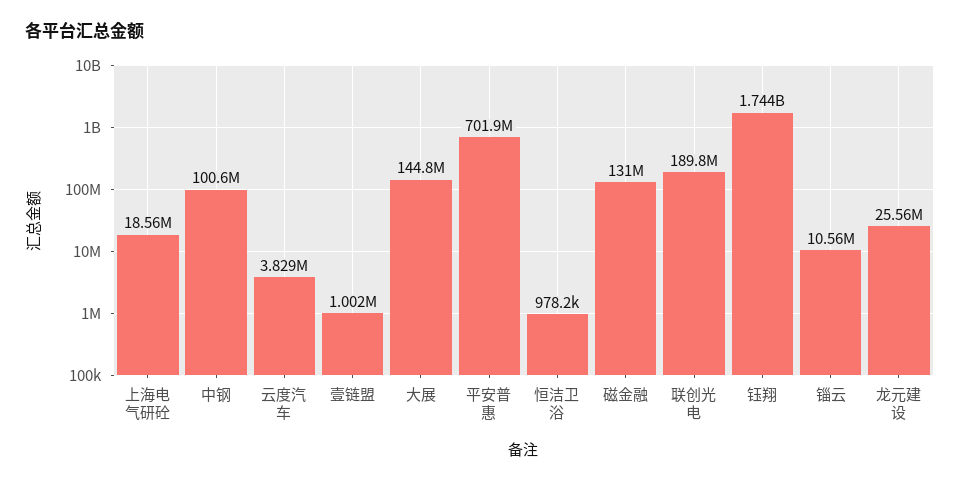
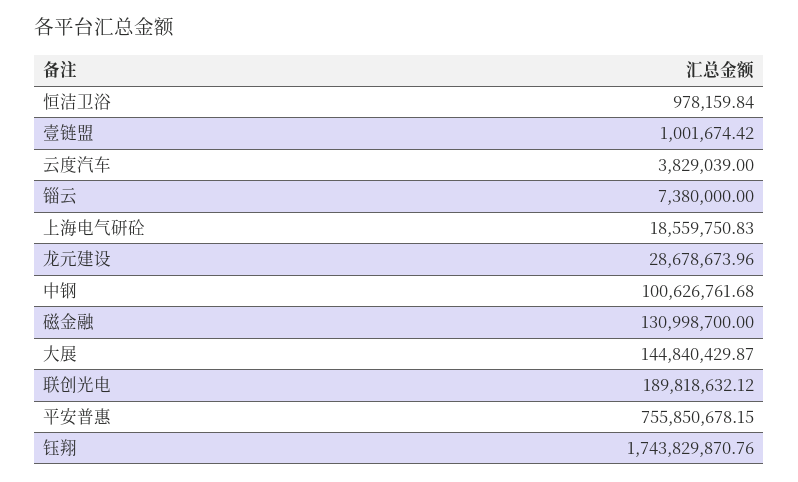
平安普惠: 701900000 -> 755850678.15
锱云: 10560000 -> 7380000
龙元建设: 25560000 -> 28678673.96

